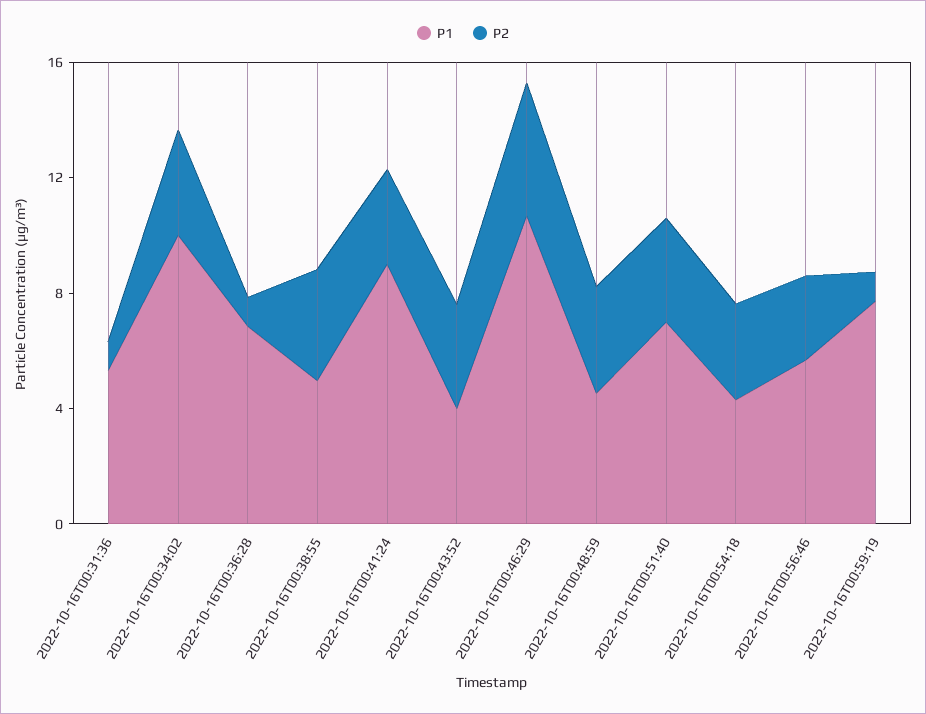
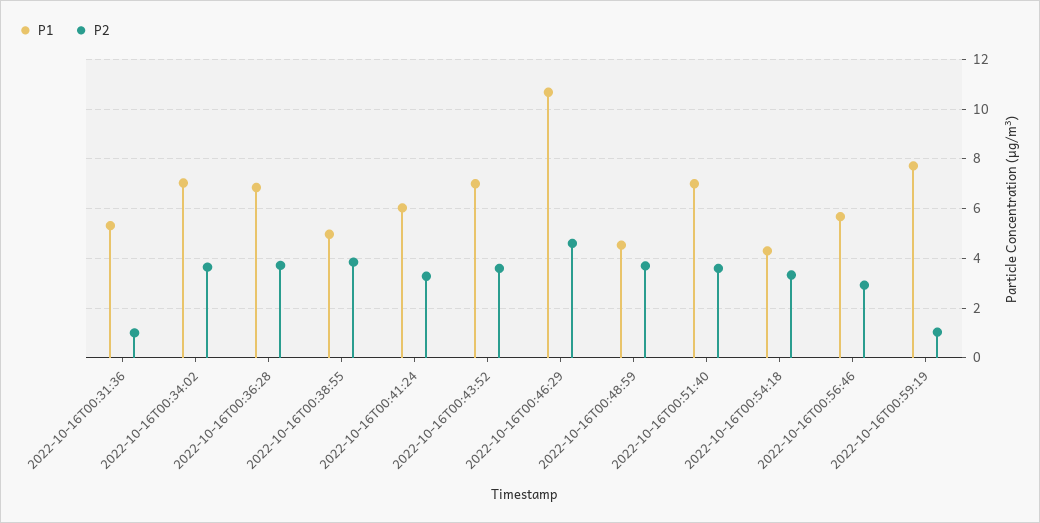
P1, 2022-10-16T00:34:02: 10 -> 7
P2, 2022-10-16T00:36:28: 1 -> 3.75
P1, 2022-10-16T00:41:24: 9 -> 6
P1, 2022-10-16T00:43:52: 4 -> 7

